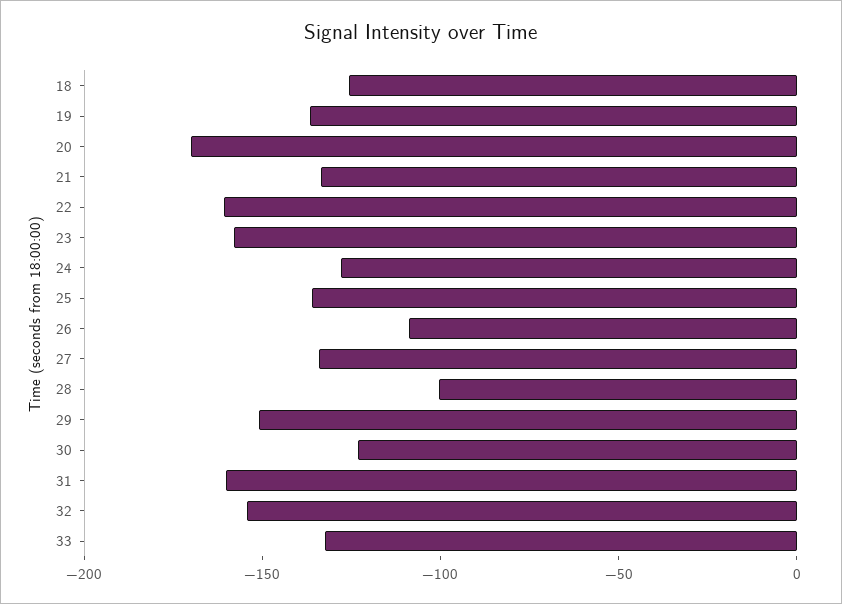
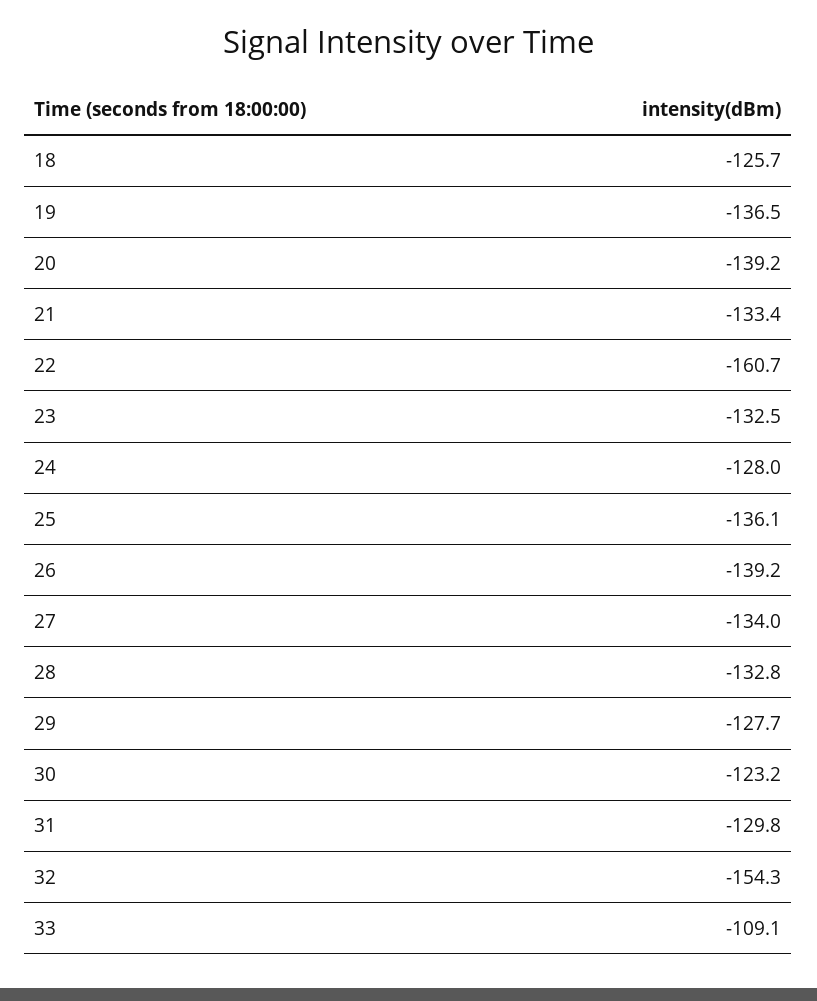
20: -170 -> -139.2
23: -160 -> -132.5
26: -110 -> -139.2
28: -100 -> -132.8
29: -150 -> -127.7
31: -160 -> -129.8
33: -130 -> -109.1

